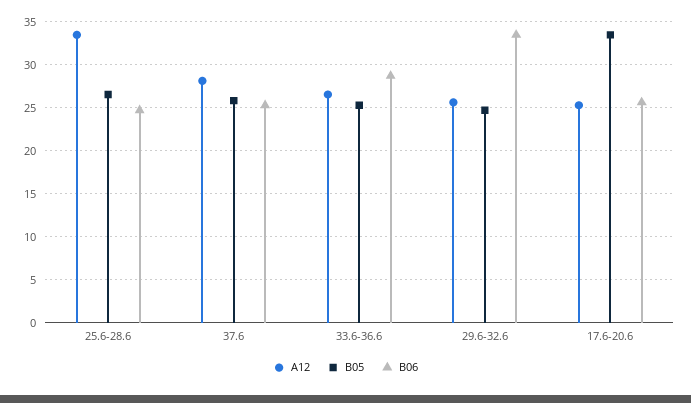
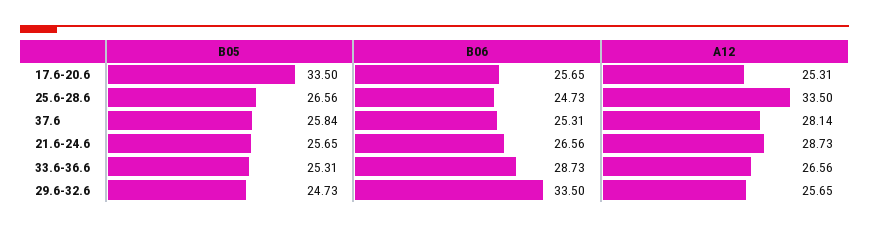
B05, 21.6-24.6: none -> 25.65
B06, 21.6-24.6: none -> 26.56
A12, 21.6-24.6: none -> 28.73

